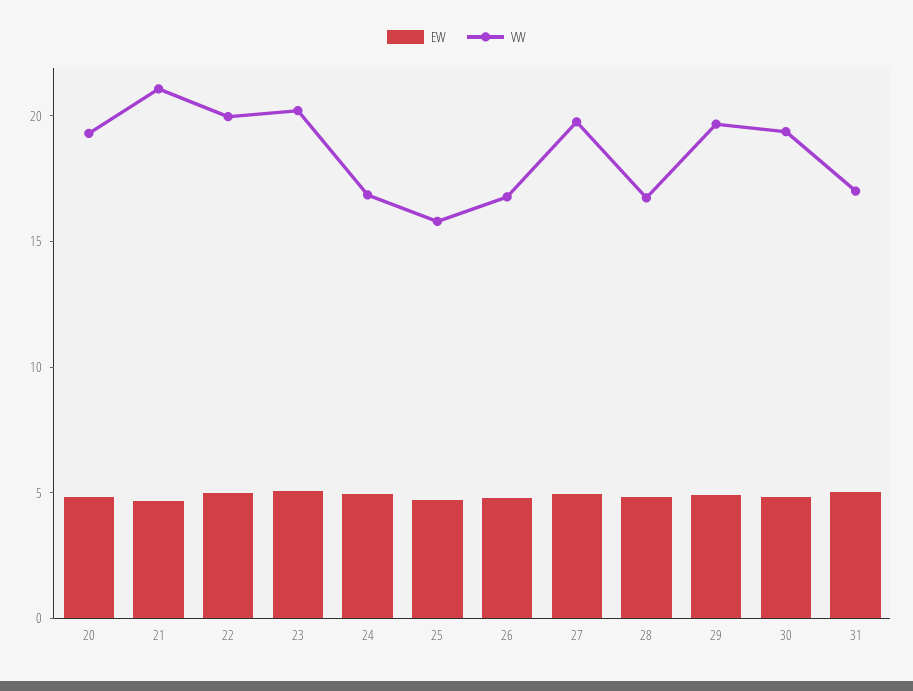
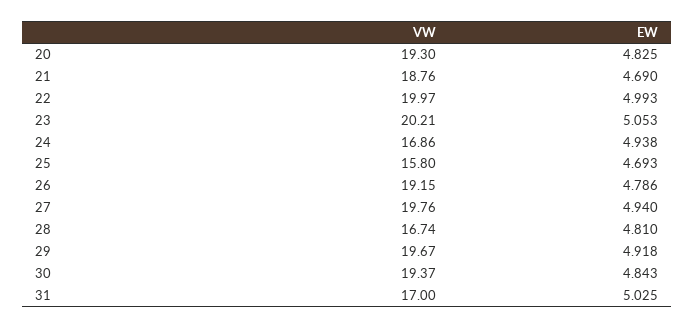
VW, 21: 21 -> 18.76
VW, 26: 17 -> 19.15

